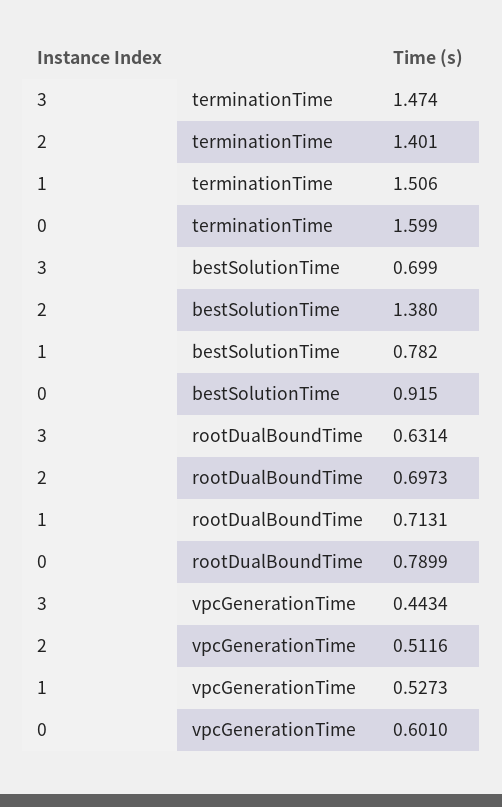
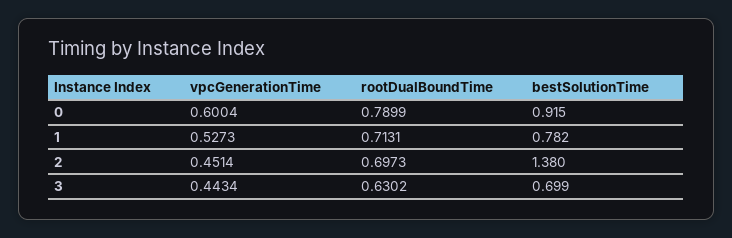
3, terminationTime: 1.474 -> none
2, terminationTime: 1.401 -> none
1, terminationTime: 1.506 -> none
0, terminationTime: 1.599 -> none
3, rootDualBoundTime: 0.6314 -> 0.6302
2, vpcGenerationTime: 0.5116 -> 0.4514
0, vpcGenerationTime: 0.601 -> 0.6004

